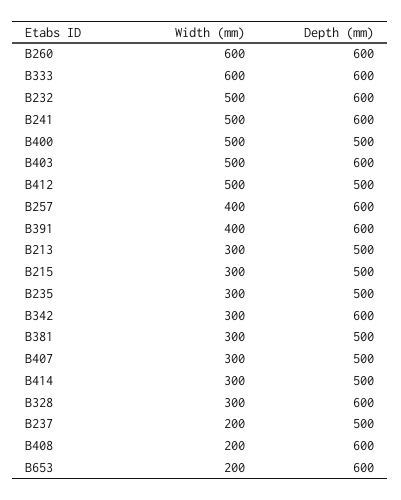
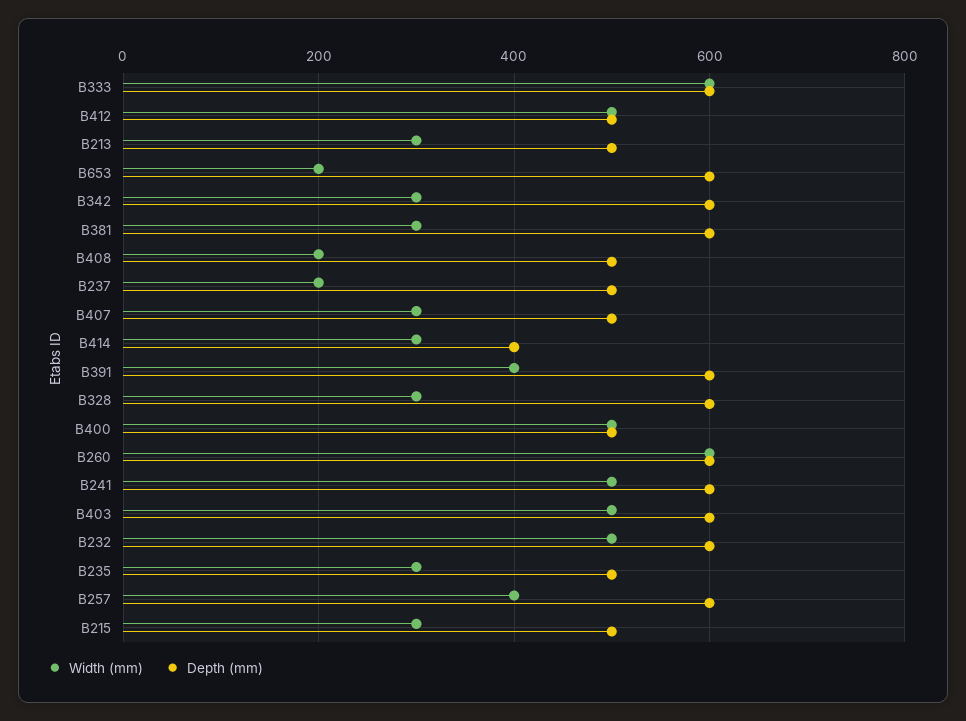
Depth (mm), B381: 500 -> 600
Depth (mm), B414: 500 -> 400
Depth (mm), B408: 600 -> 500

